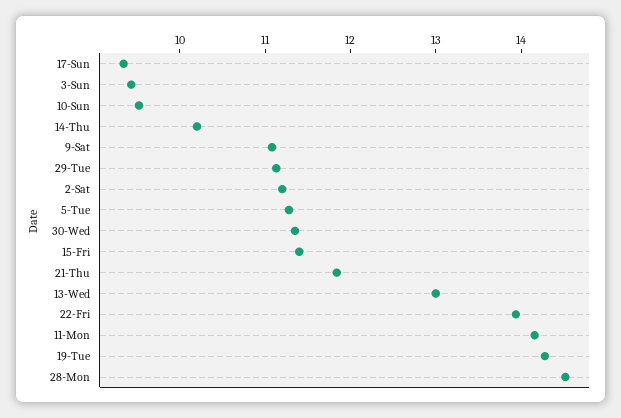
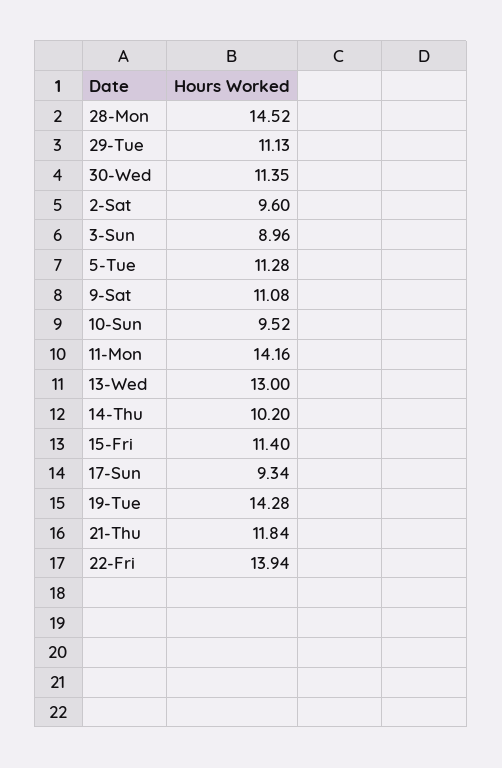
3-Sun: 9.4 -> 8.96
2-Sat: 11.2 -> 9.6

